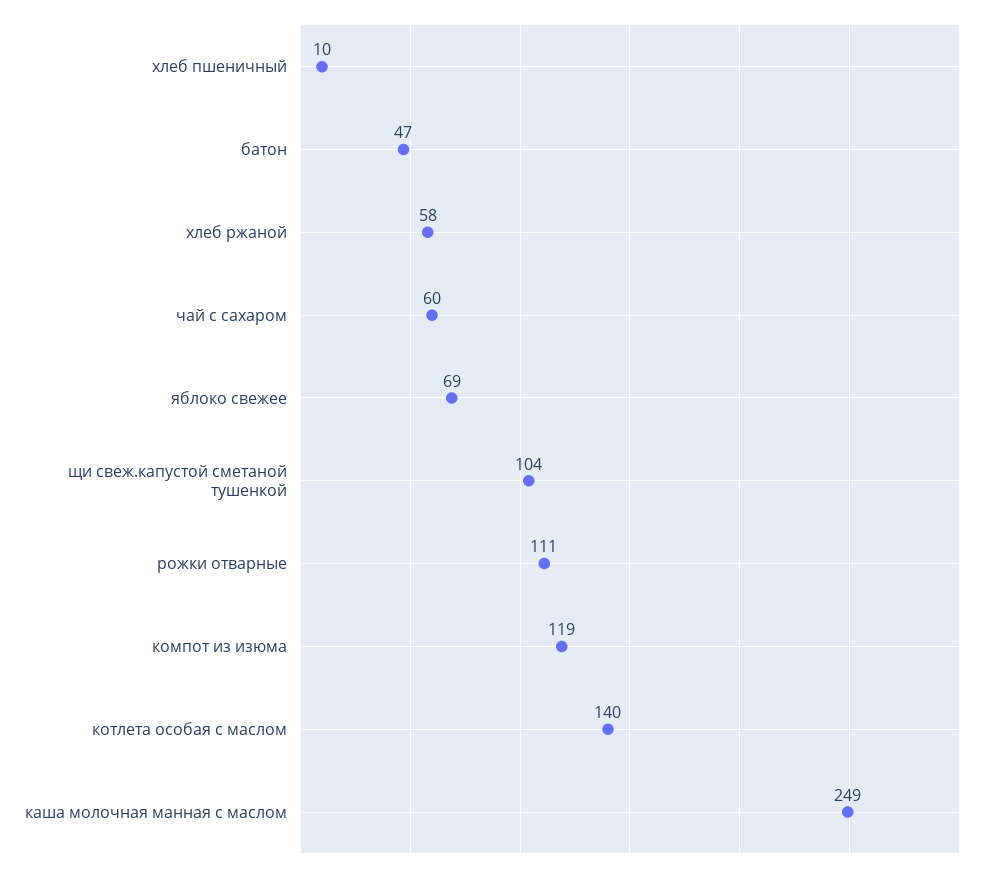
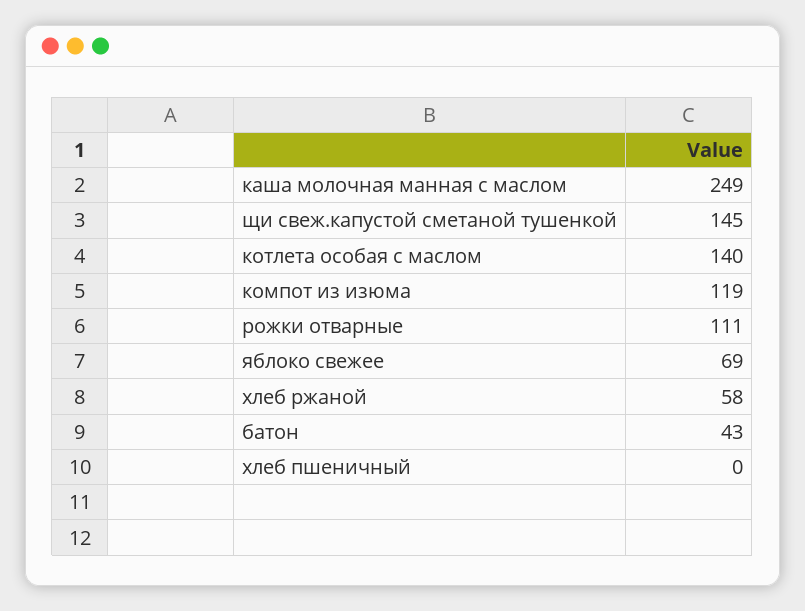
хлеб пшеничный: 10 -> 0
батон: 47 -> 43
чай с сахаром: 60 -> none
щи свеж.капустой сметаной тушенкой: 104 -> 145

